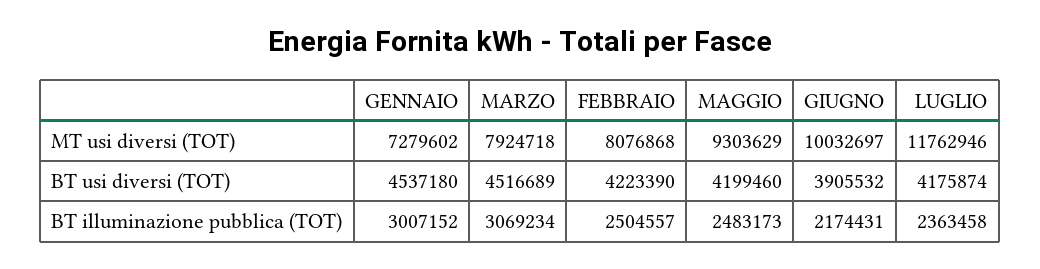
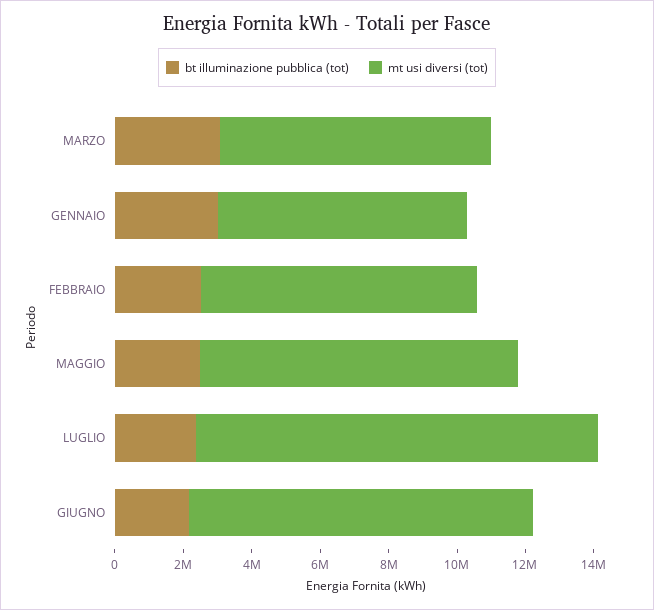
BT usi diversi (TOT), GENNAIO: 4537180 -> none
BT usi diversi (TOT), MARZO: 4516689 -> none
BT usi diversi (TOT), FEBBRAIO: 4223390 -> none
BT usi diversi (TOT), MAGGIO: 4199460 -> none
BT usi diversi (TOT), GIUGNO: 3905532 -> none
BT usi diversi (TOT), LUGLIO: 4175874 -> none

